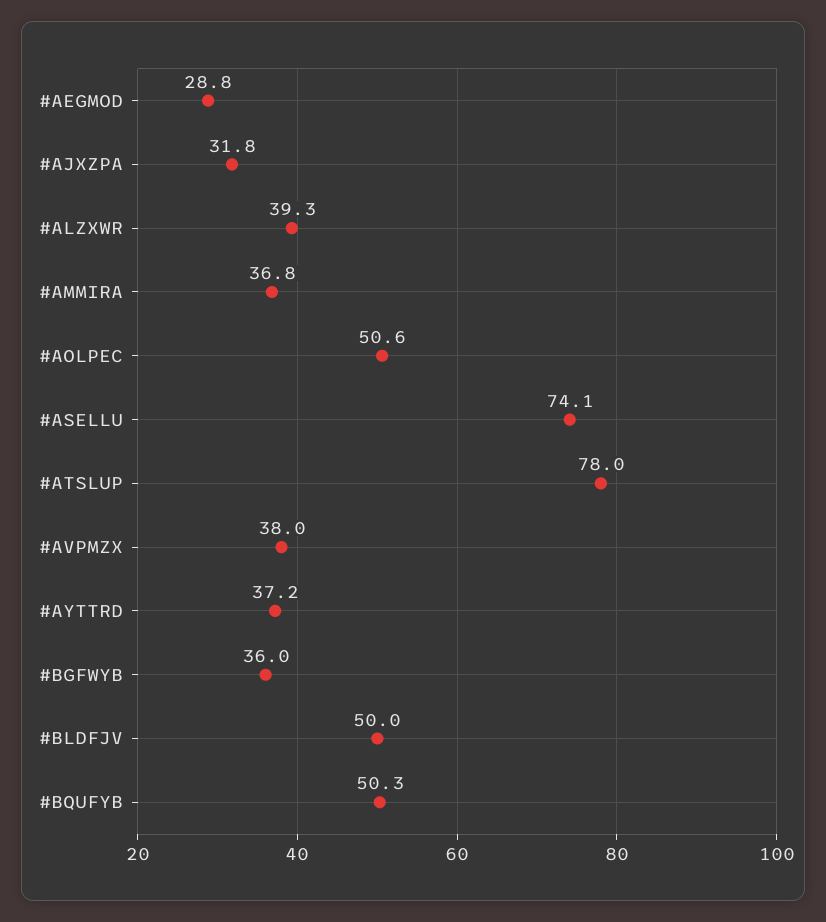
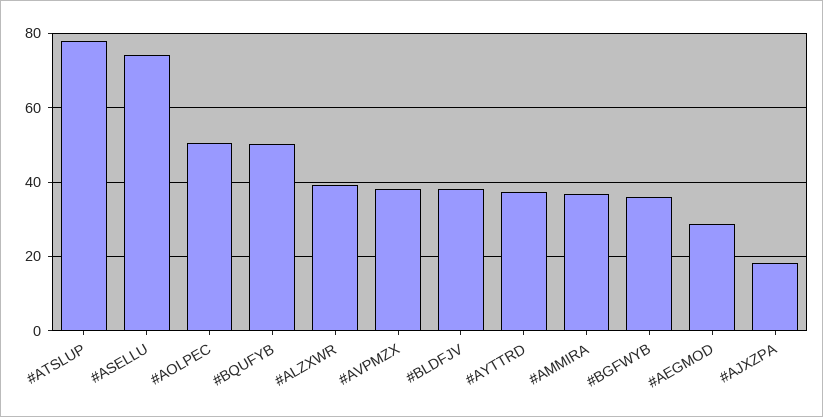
#AJXZPA: 31.8 -> 18
#BLDFJV: 50 -> 38

